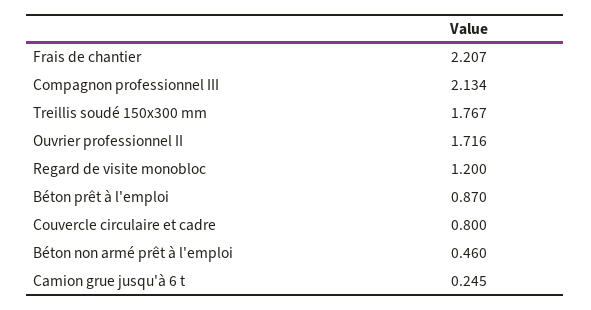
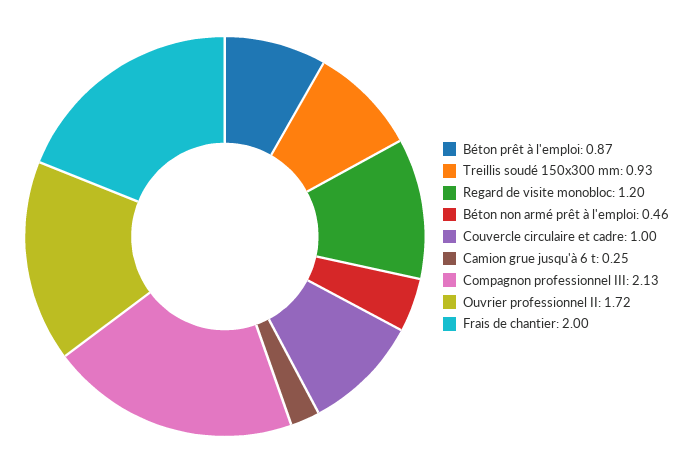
Frais de chantier: 2.207 -> 2
Treillis soudé 150x300 mm: 1.767 -> 0.93
Couvercle circulaire et cadre: 0.8 -> 1

